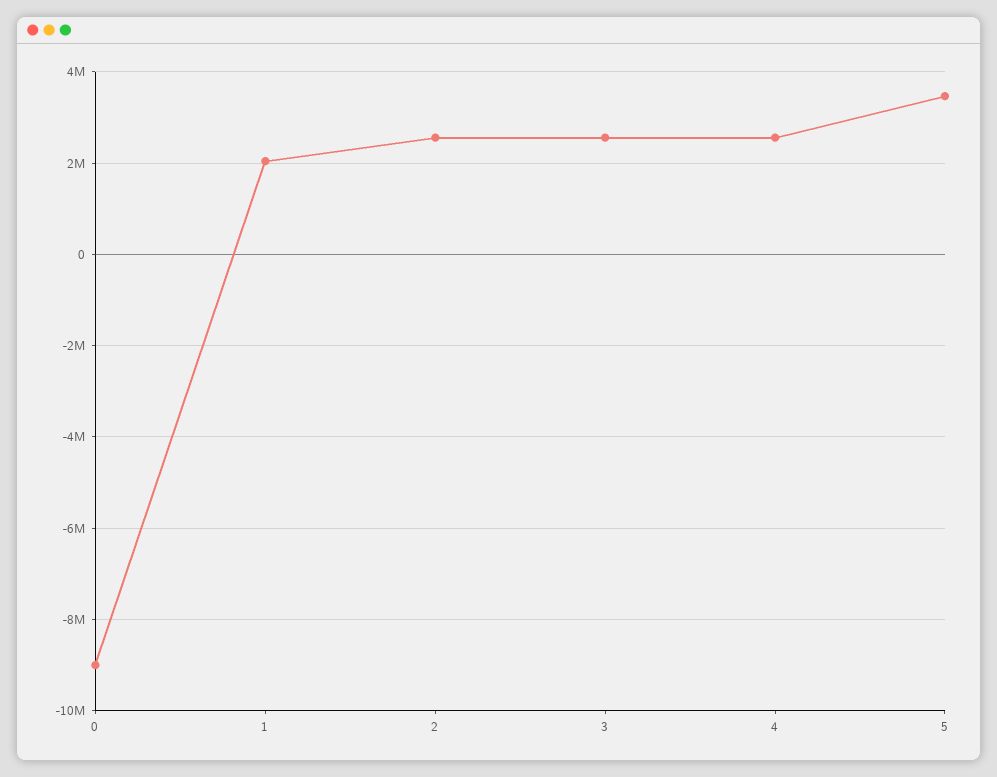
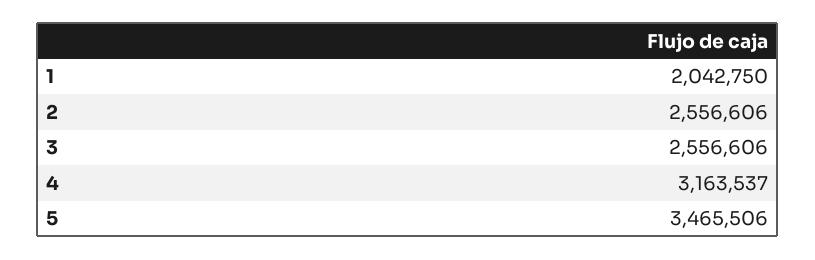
0: -9000000 -> none
4: 2600000 -> 3163537

